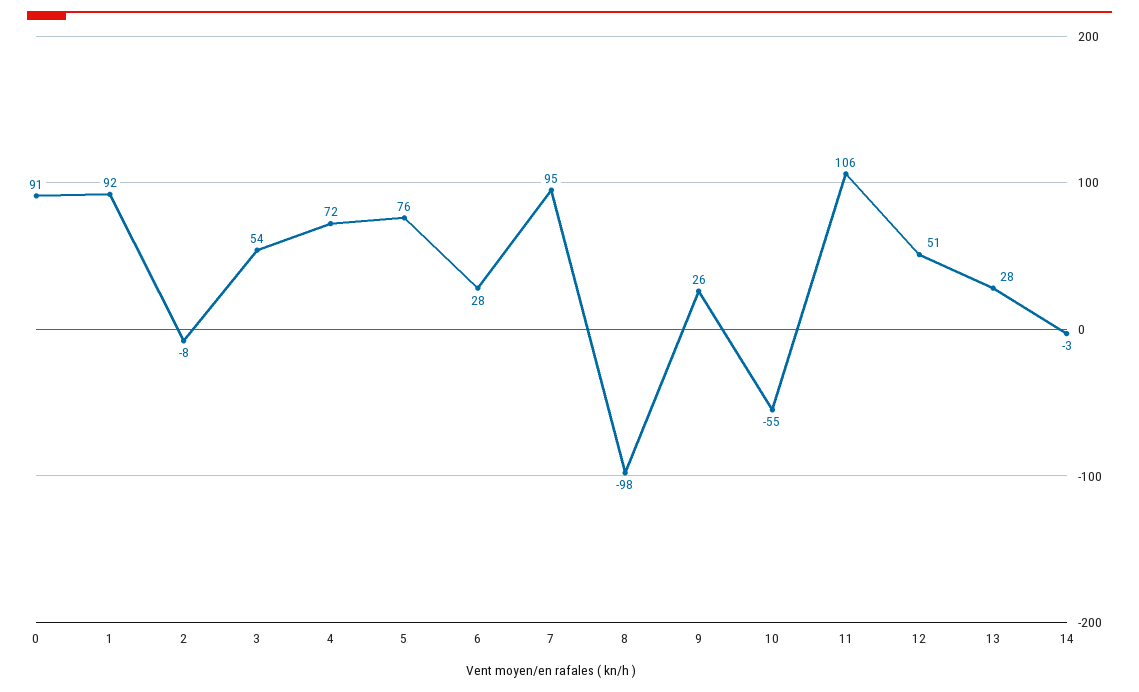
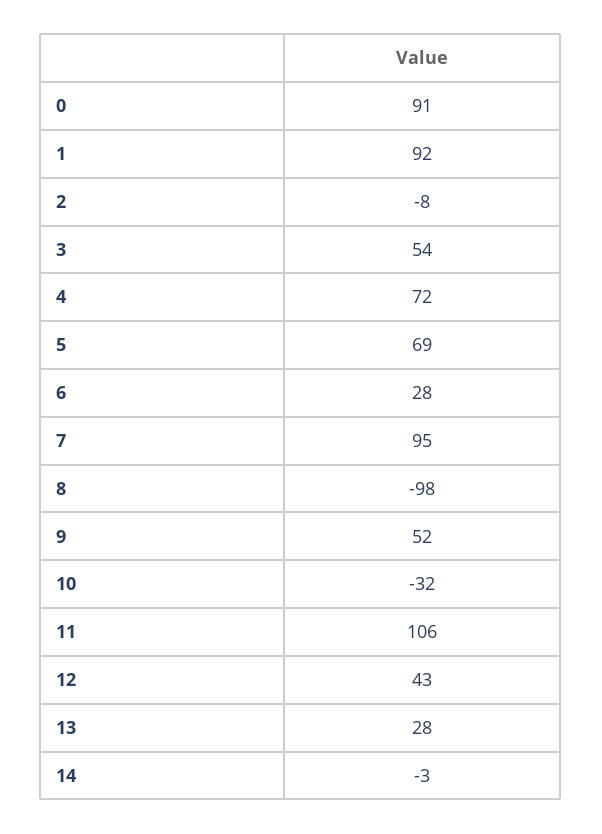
5: 76 -> 69
9: 26 -> 52
10: -55 -> -32
12: 51 -> 43

